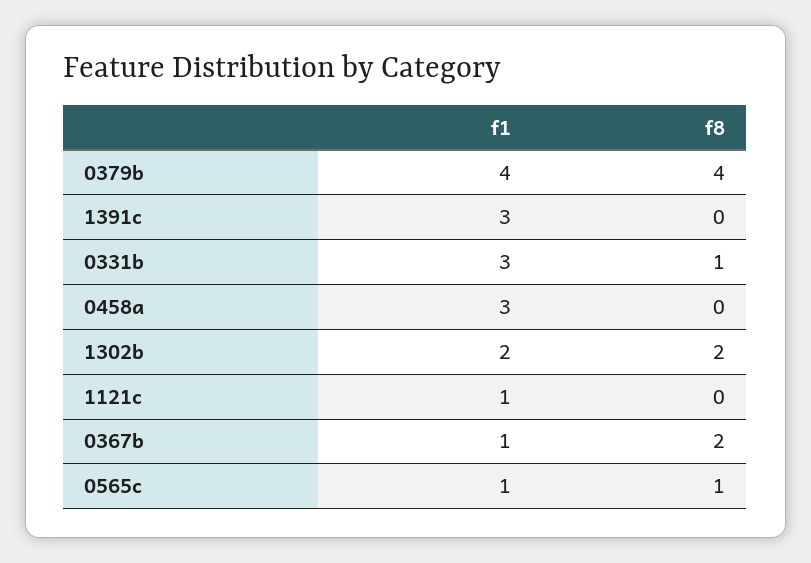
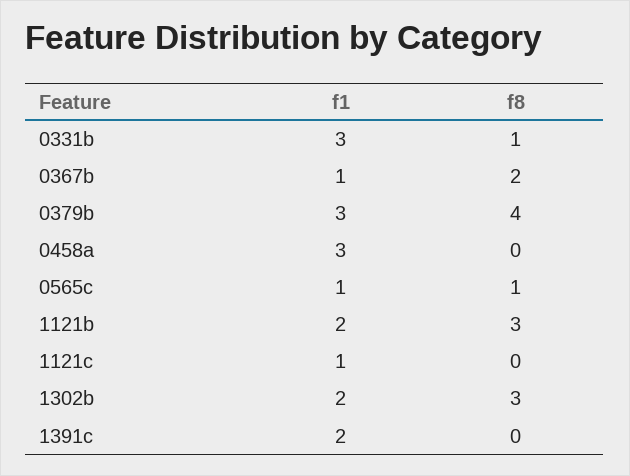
f1, 0379b: 4 -> 3
f1, 1391c: 3 -> 2
f8, 1302b: 2 -> 3
f1, 1121b: none -> 2
f8, 1121b: none -> 3

